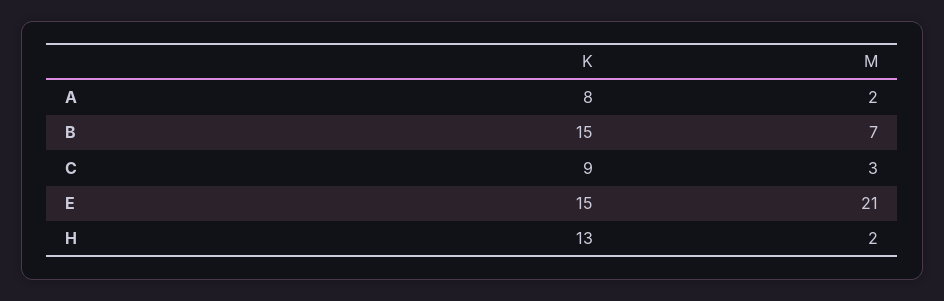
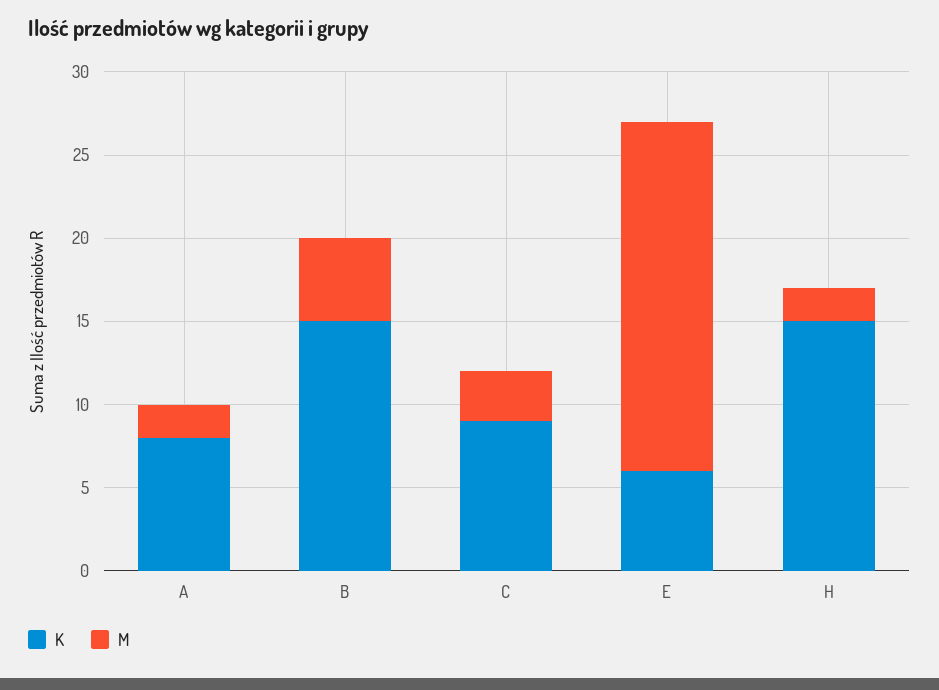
M, B: 7 -> 5
K, E: 15 -> 6
K, H: 13 -> 15

